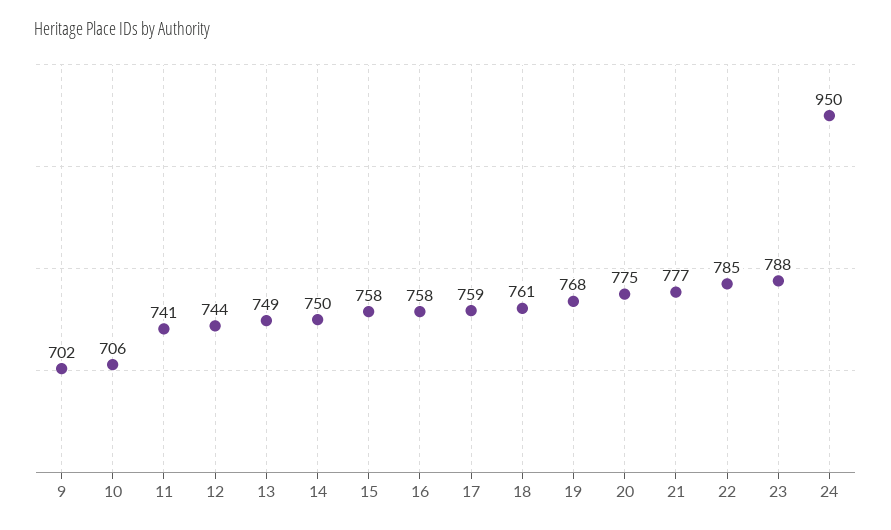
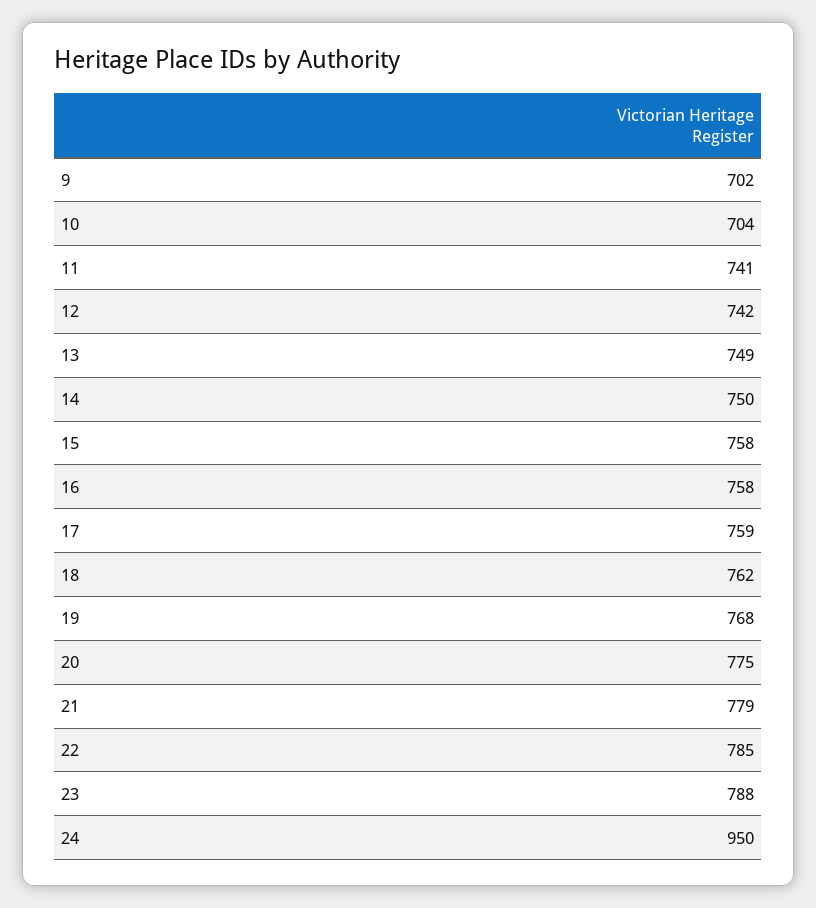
10: 706 -> 704
12: 744 -> 742
18: 761 -> 762
21: 777 -> 779

